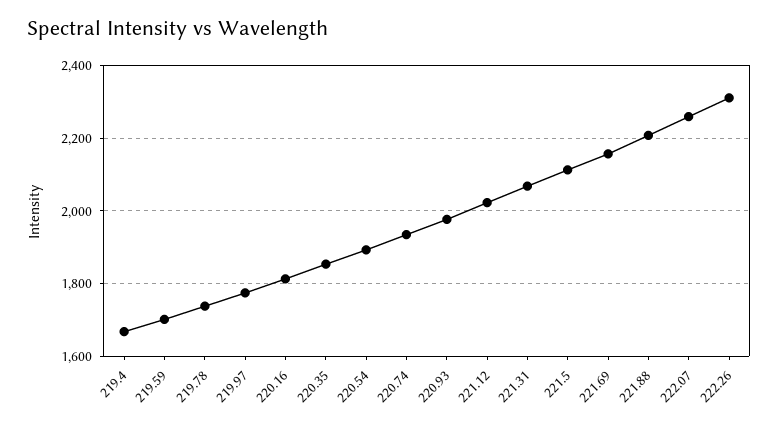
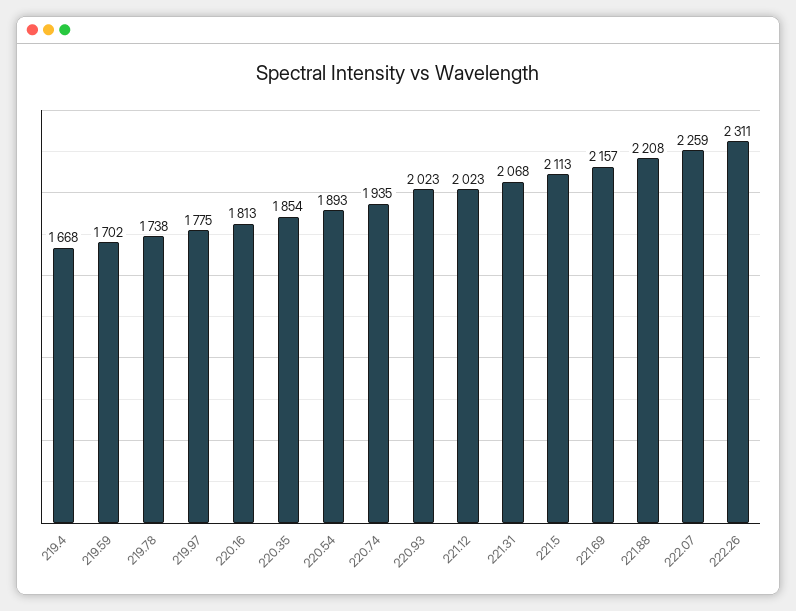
220.93: 1980 -> 2023

